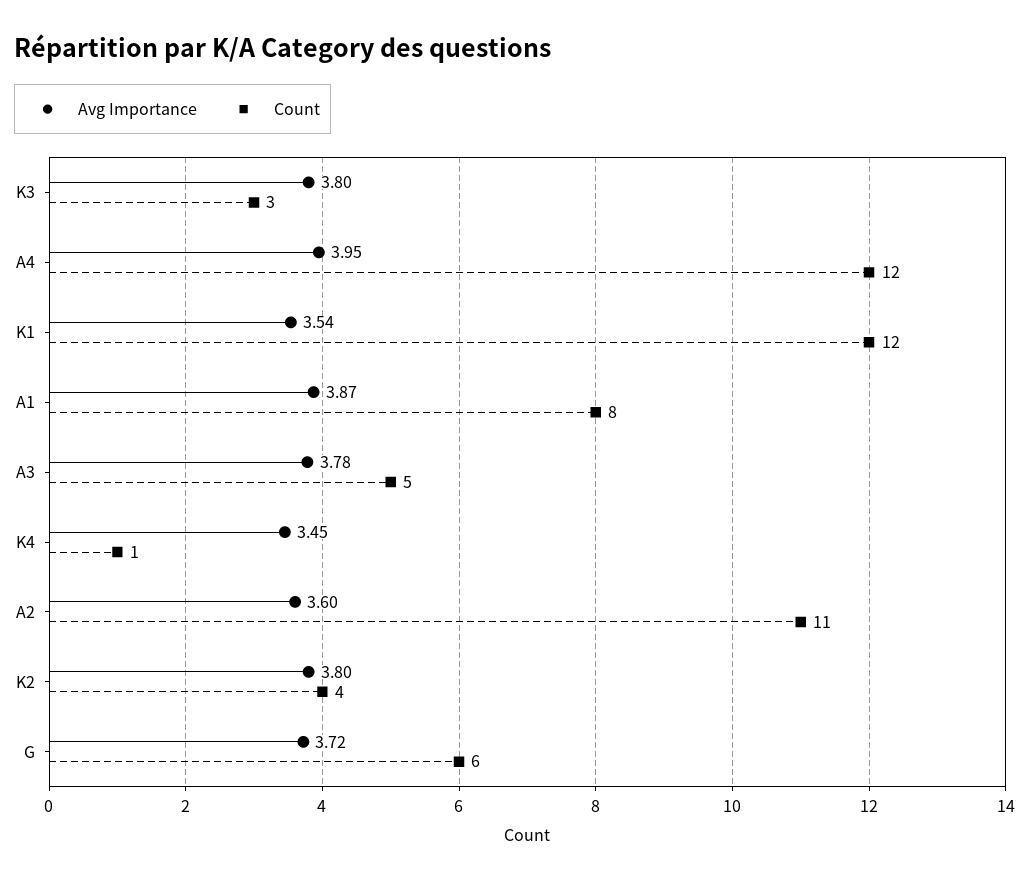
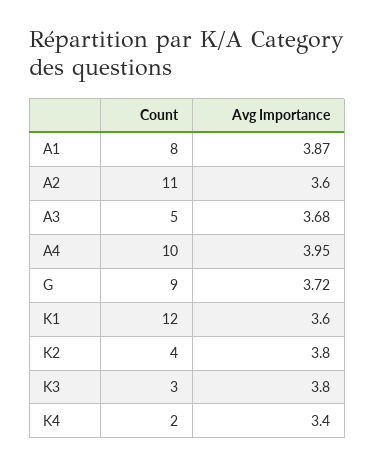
Count, A4: 12 -> 10
Avg Importance, K1: 3.54 -> 3.6
Avg Importance, A3: 3.78 -> 3.68
Avg Importance, K4: 3.45 -> 3.4
Count, K4: 1 -> 2
Count, G: 6 -> 9

